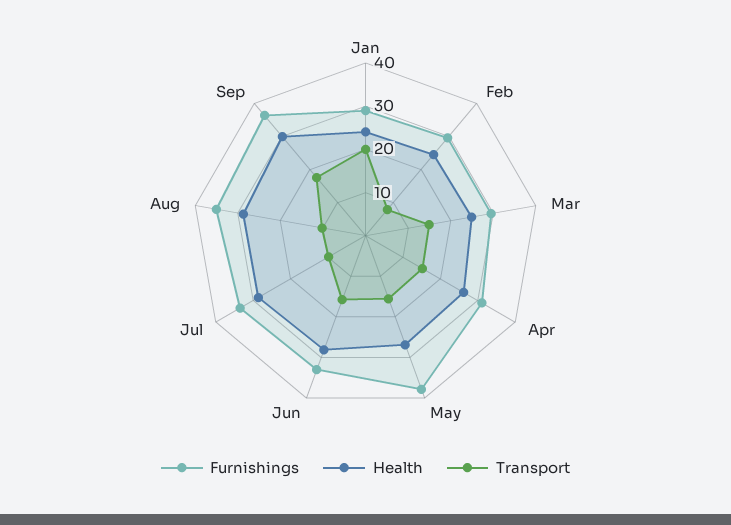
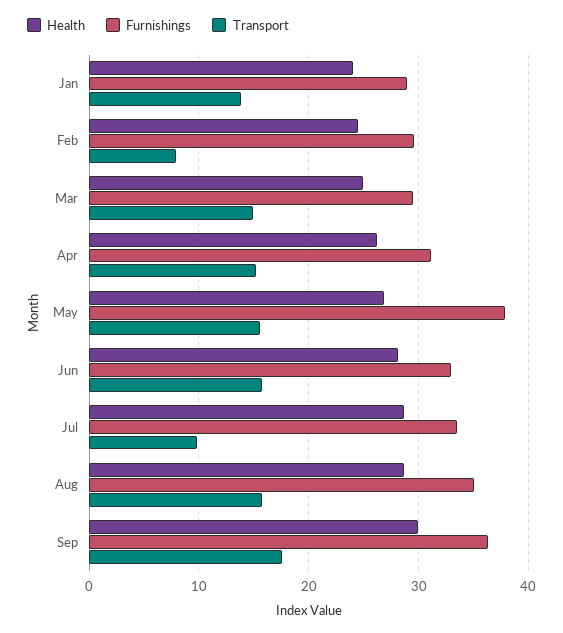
Transport, Jan: 20 -> 14
Transport, Aug: 10 -> 16

